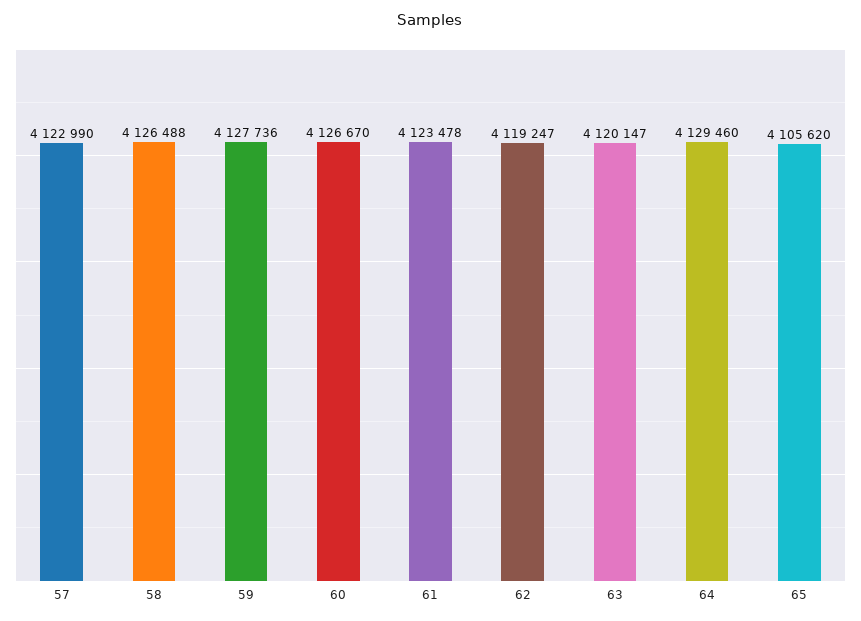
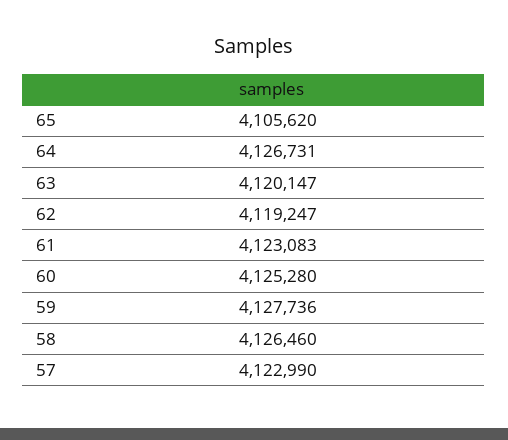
58: 4126488 -> 4126460
60: 4126670 -> 4125280
61: 4123478 -> 4123083
64: 4129460 -> 4126731

